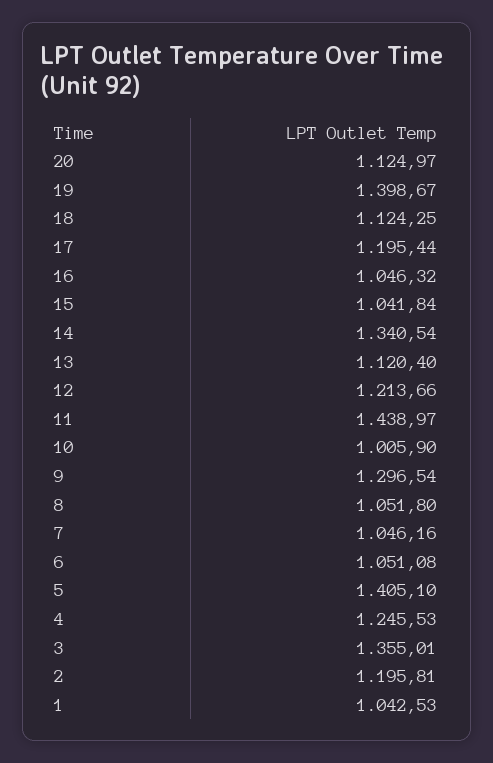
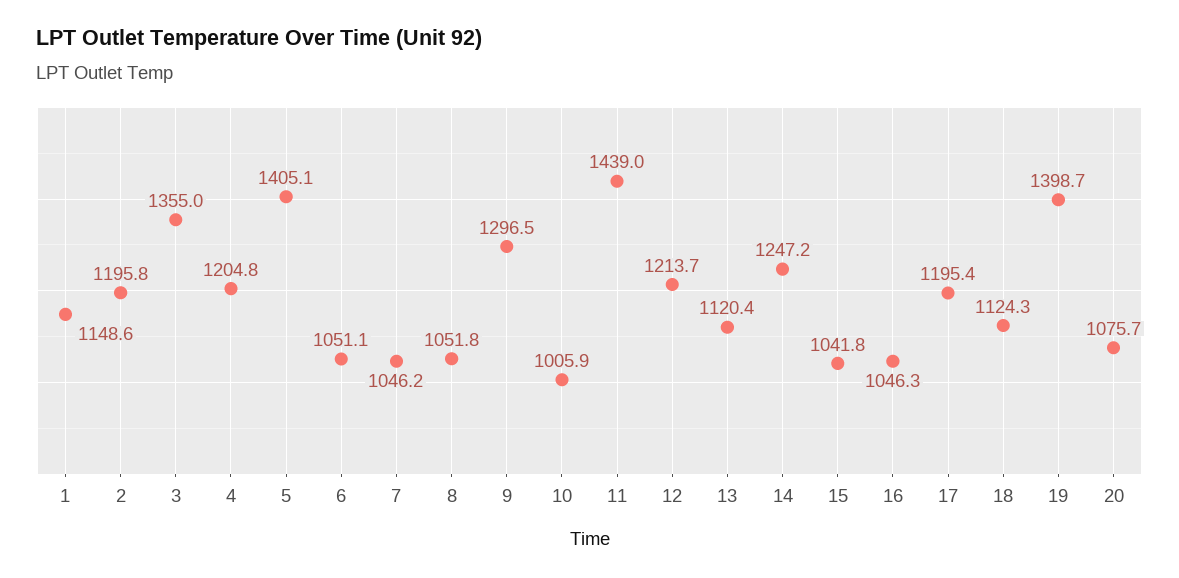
20: 1124.97 -> 1075.7
14: 1340.54 -> 1247.2
4: 1245.53 -> 1204.8
1: 1042.53 -> 1148.6

